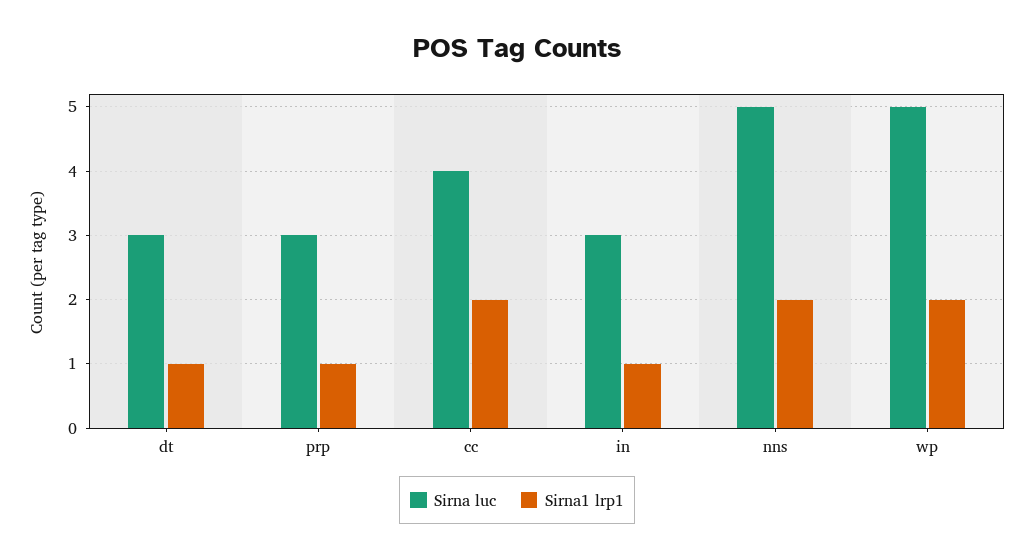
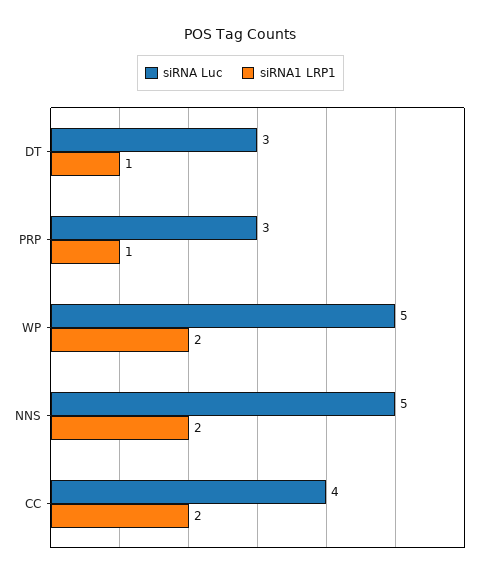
Sirna luc, in: 3 -> none
Sirna1 lrp1, in: 1 -> none

